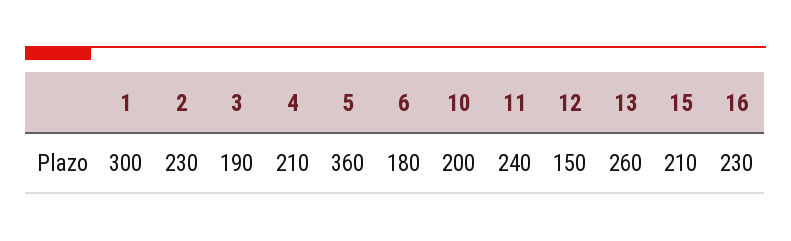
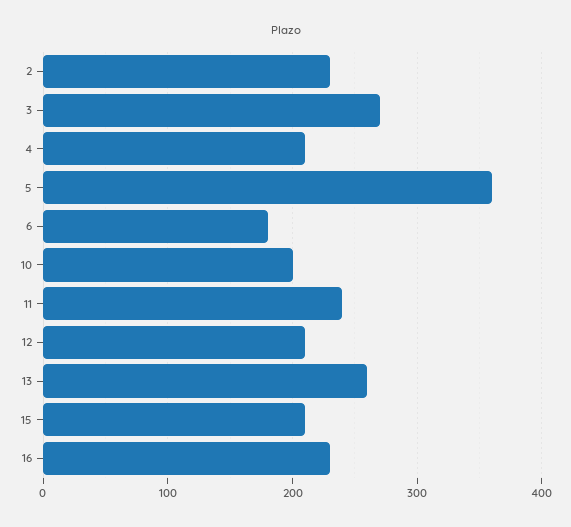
1: 300 -> none
3: 190 -> 270
12: 150 -> 210

